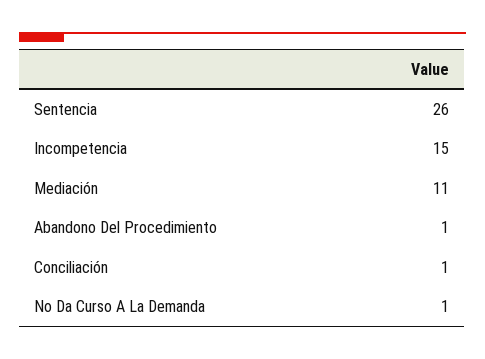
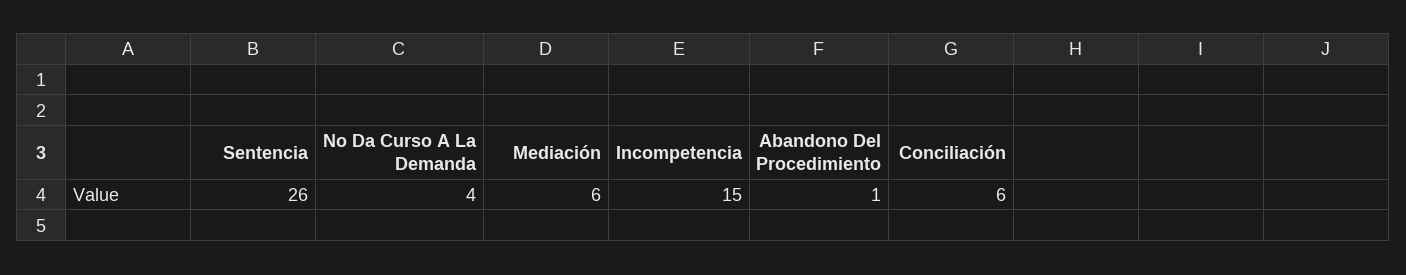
Mediación: 11 -> 6
Conciliación: 1 -> 6
No Da Curso A La Demanda: 1 -> 4

